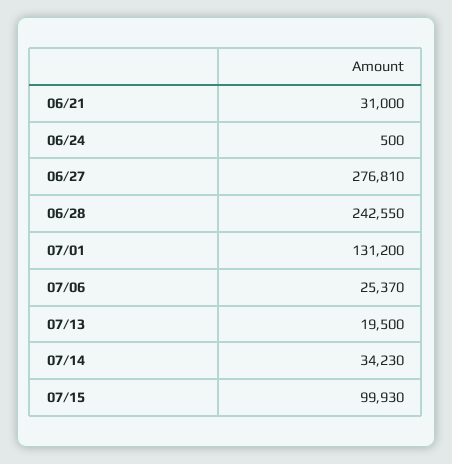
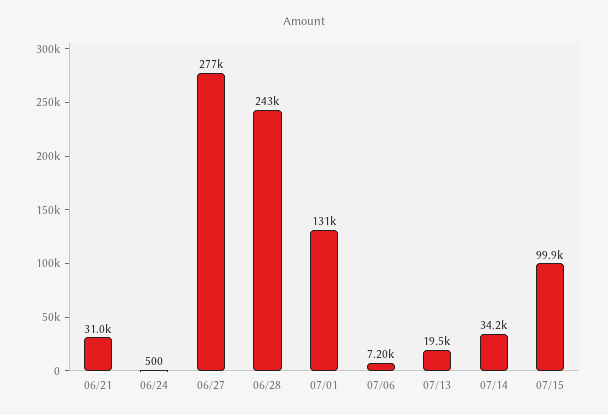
07/06: 25370 -> 7200

